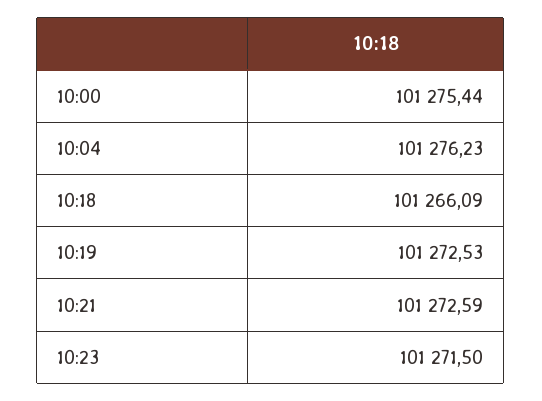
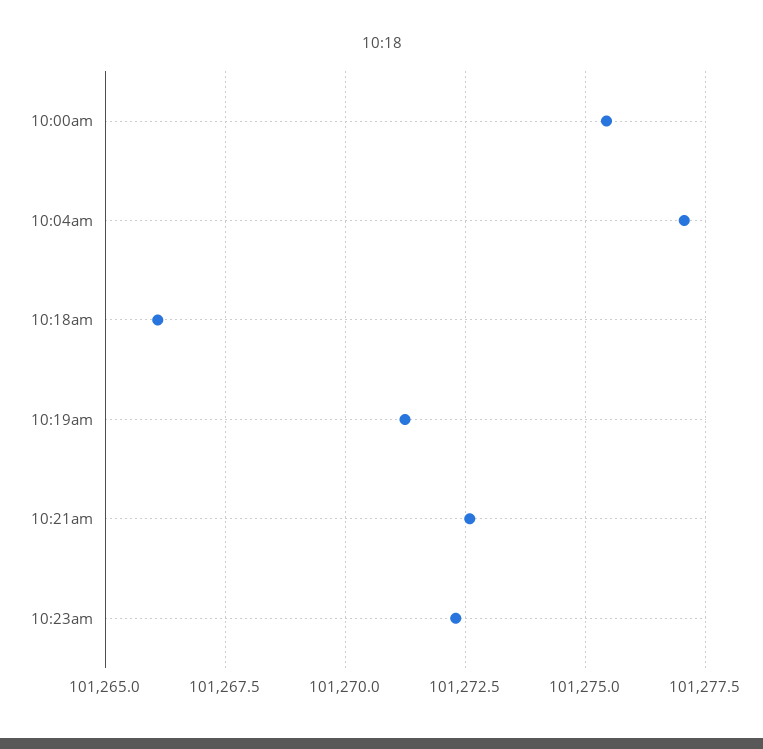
10:04: 101276.23 -> 101277
10:19: 101272.53 -> 101271.25
10:23: 101271.5 -> 101272.25

